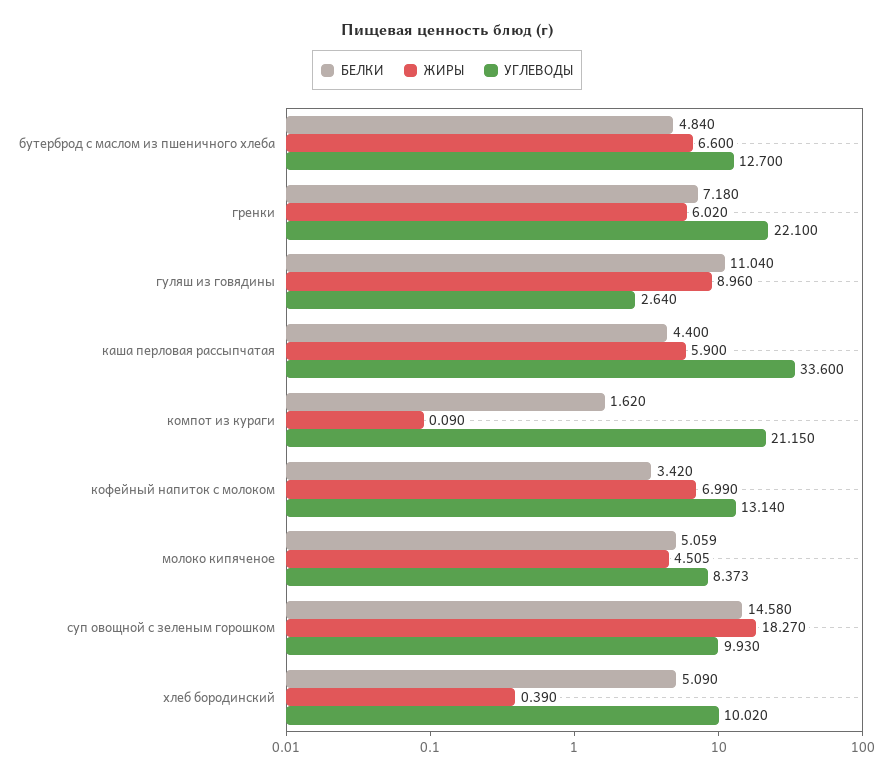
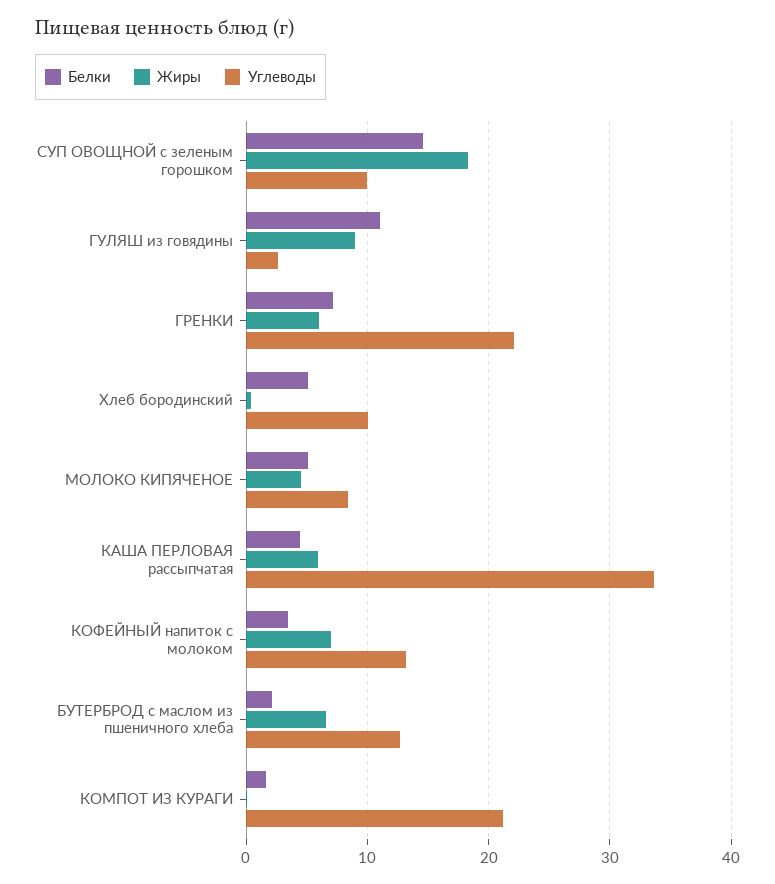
БЕЛКИ, бутерброд с маслом из пшеничного хлеба: 4.84 -> 2

